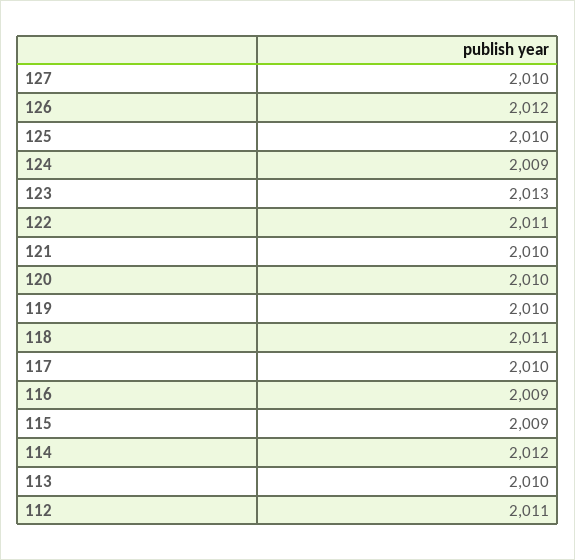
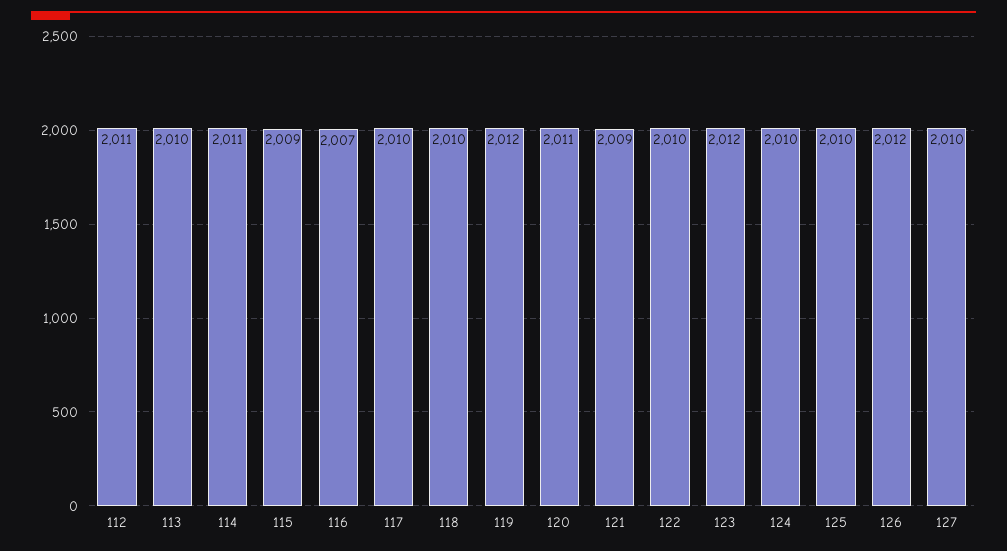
124: 2009 -> 2010
123: 2013 -> 2012
122: 2011 -> 2010
121: 2010 -> 2009
120: 2010 -> 2011
119: 2010 -> 2012
118: 2011 -> 2010
116: 2009 -> 2007
114: 2012 -> 2011

